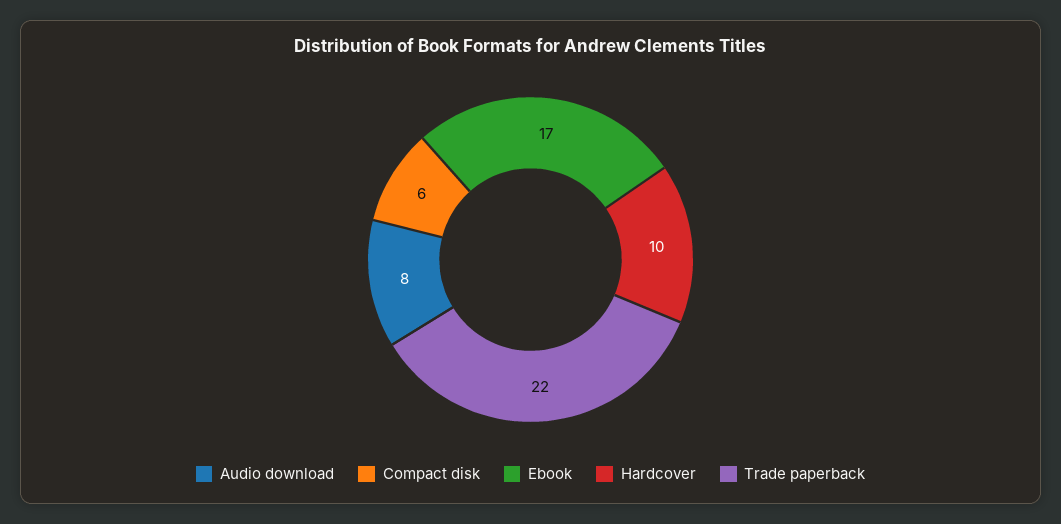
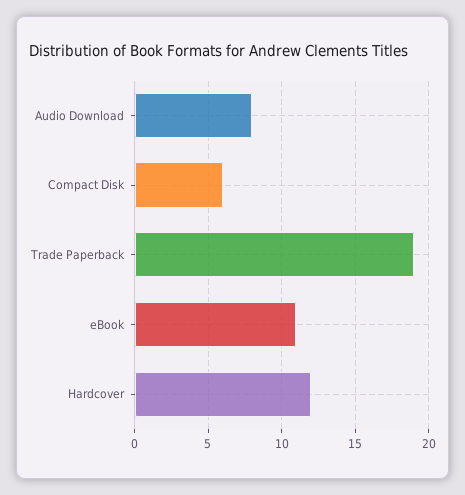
Ebook: 17 -> 11
Hardcover: 10 -> 12
Trade paperback: 22 -> 19

